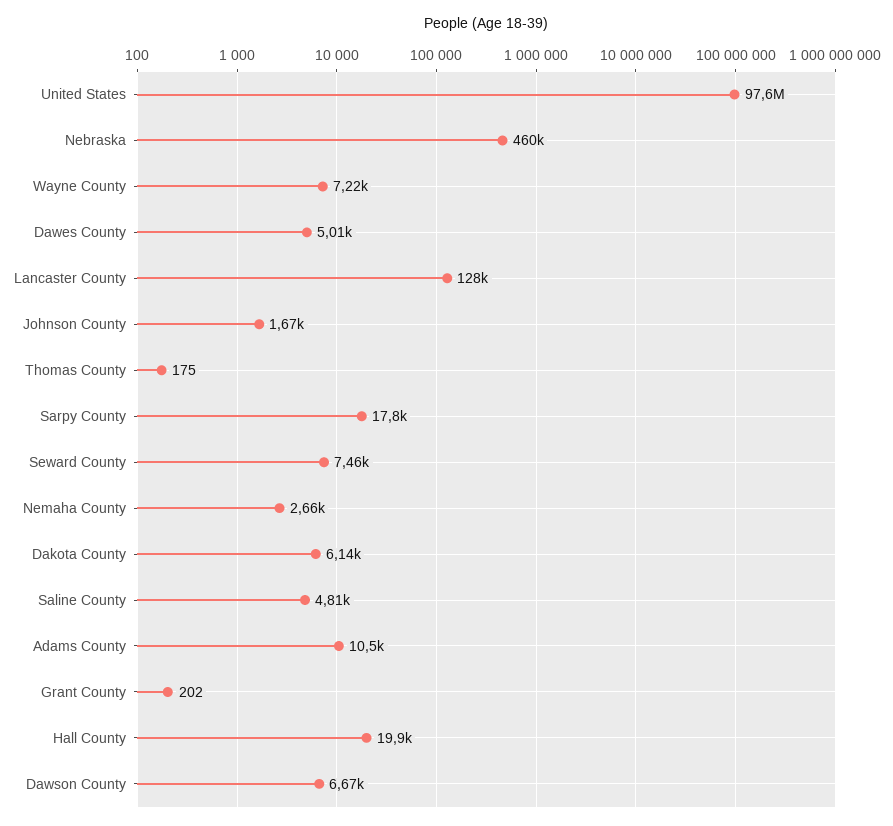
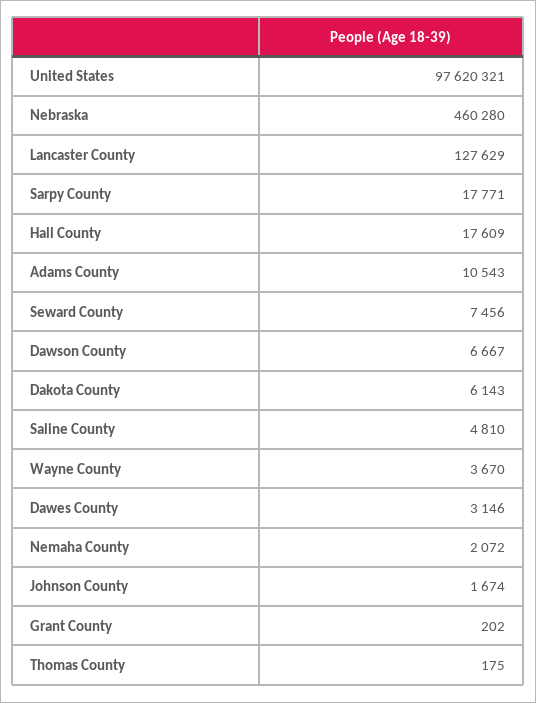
Wayne County: 7220 -> 3670
Dawes County: 5010 -> 3146
Nemaha County: 2660 -> 2072
Hall County: 19900 -> 17609

